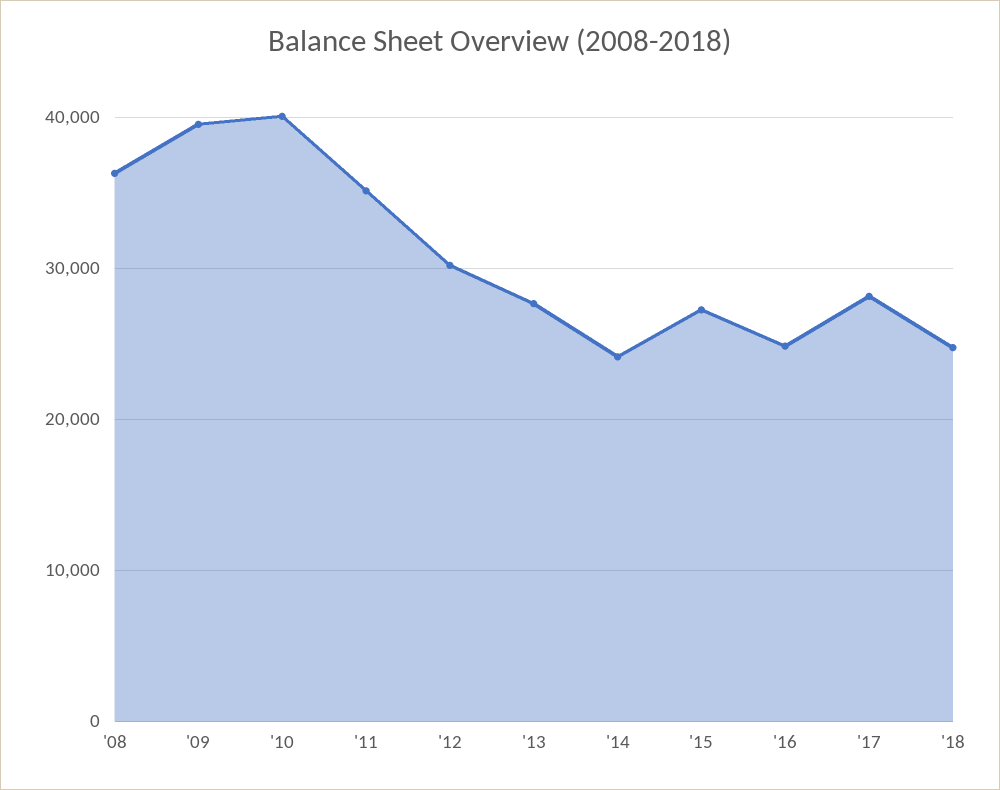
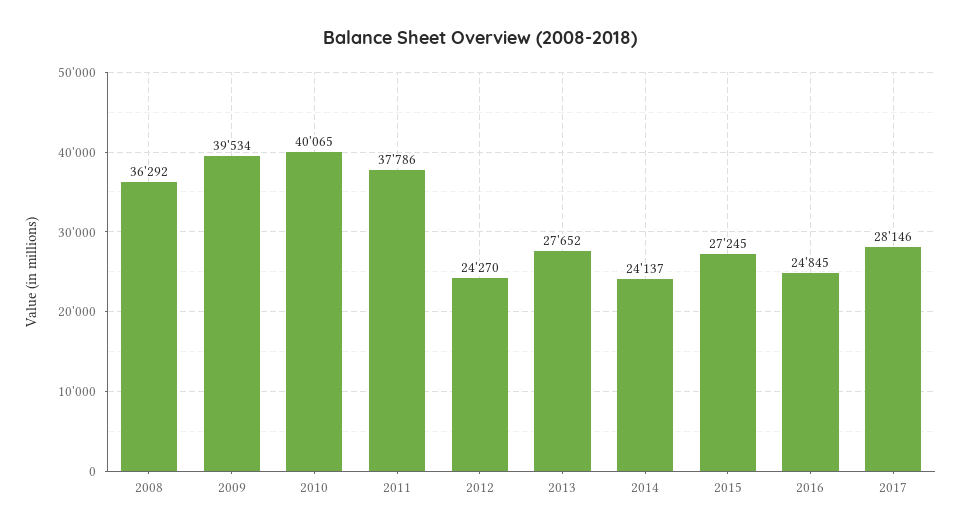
'11: 35000 -> 37786
'12: 30000 -> 24270
'18: 25000 -> none

